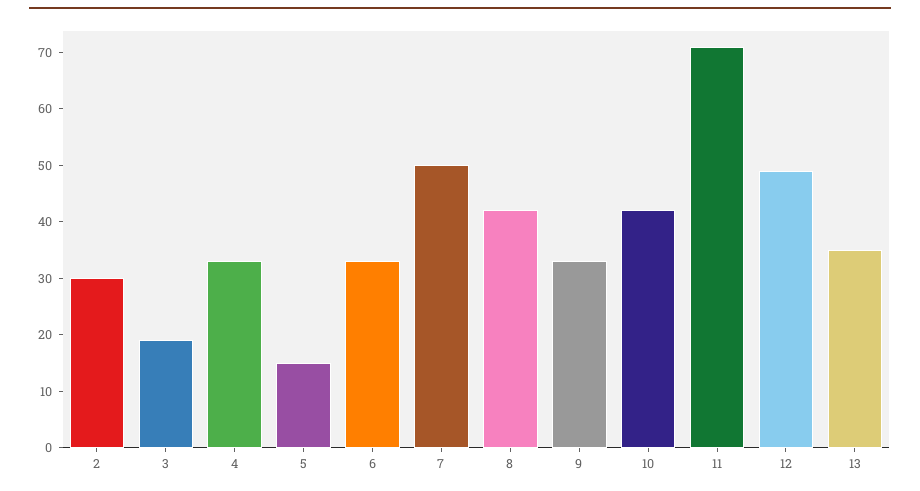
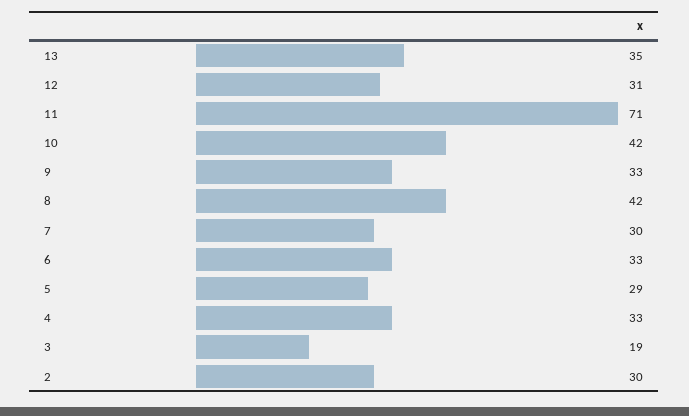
5: 15 -> 29
7: 50 -> 30
12: 50 -> 31

